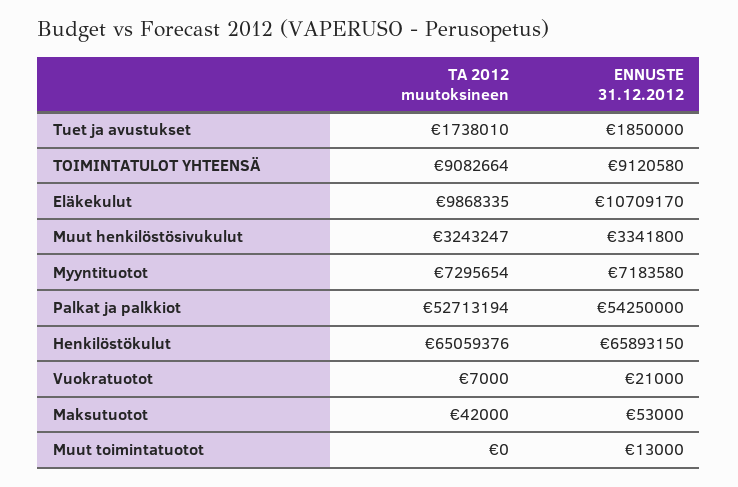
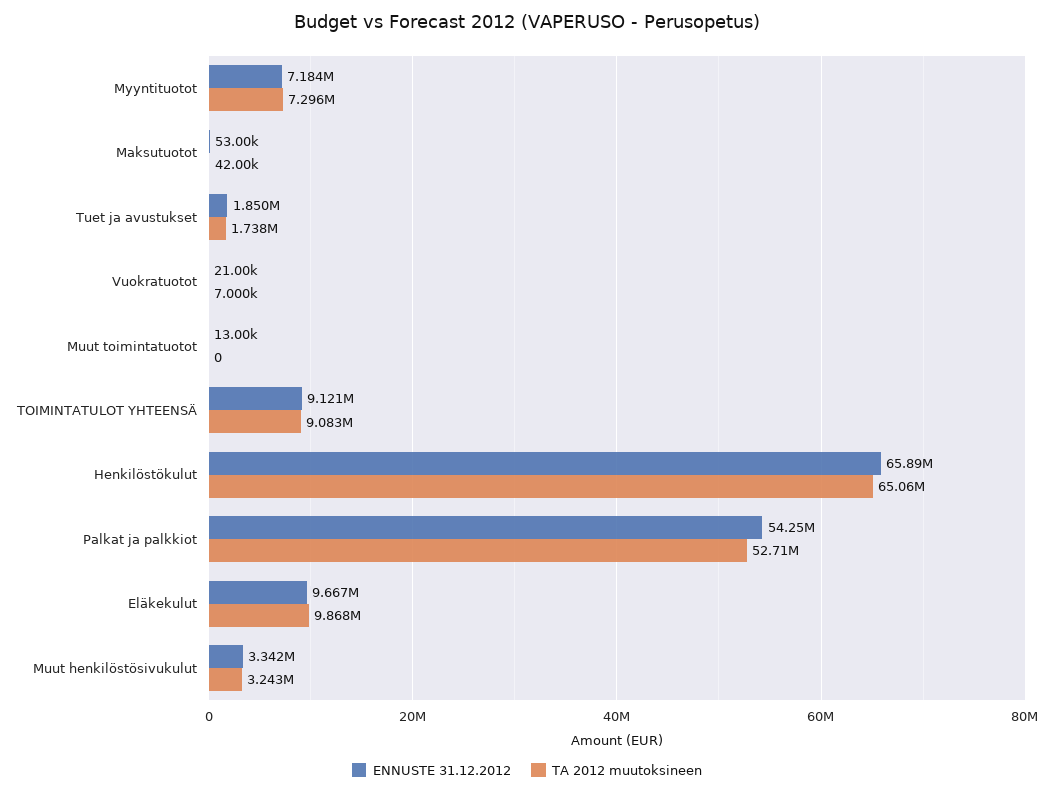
ENNUSTE 31.12.2012, Eläkekulut: 10709170 -> 9667000

